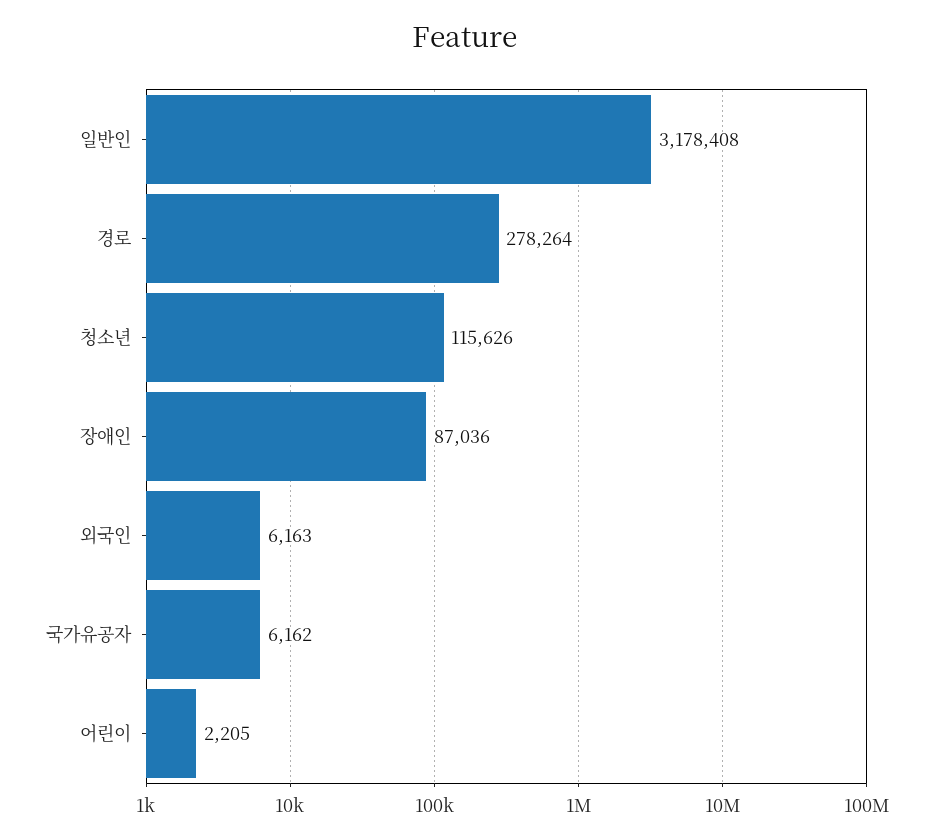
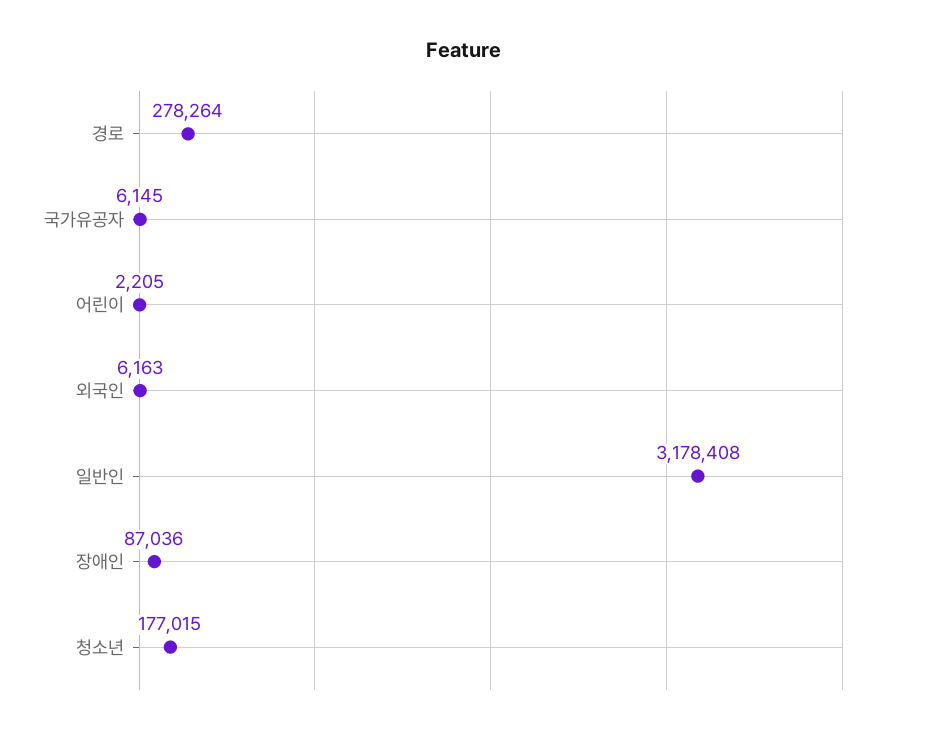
청소년: 115626 -> 177015
국가유공자: 6162 -> 6145

